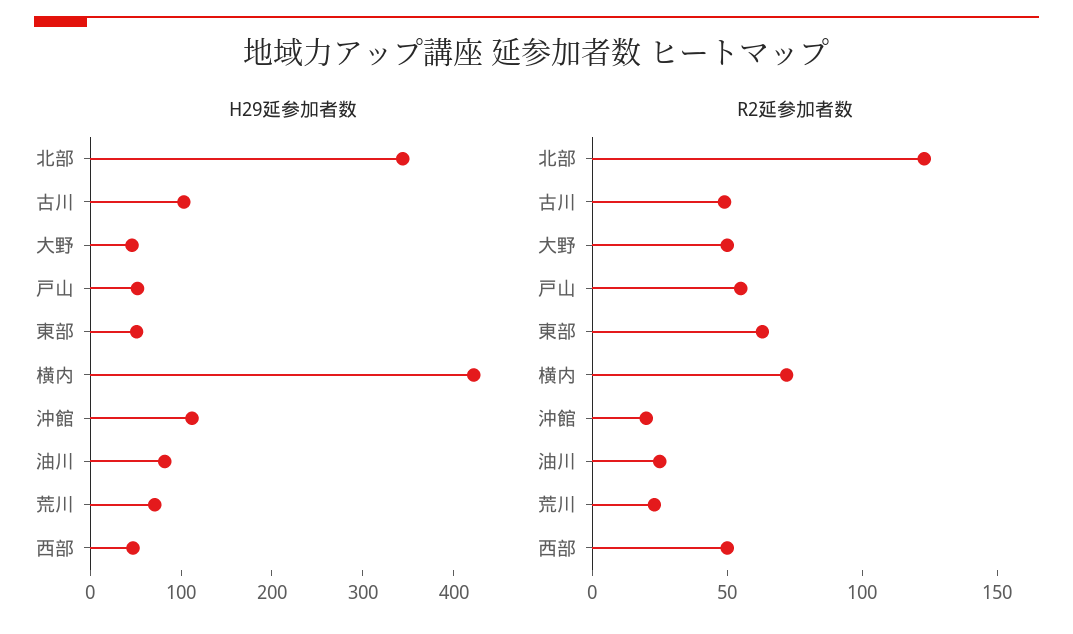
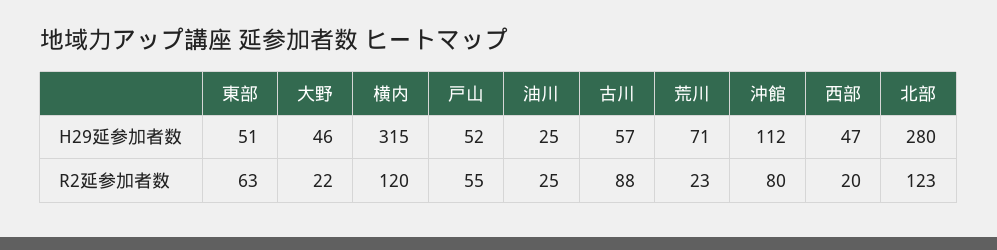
H29延参加者数, 北部: 340 -> 280
H29延参加者数, 古川: 100 -> 57
H29延参加者数, 横内: 420 -> 315
H29延参加者数, 油川: 80 -> 25
R2延参加者数, 古川: 50 -> 88
R2延参加者数, 大野: 50 -> 22
R2延参加者数, 横内: 70 -> 120
R2延参加者数, 沖館: 20 -> 80
R2延参加者数, 西部: 50 -> 20

